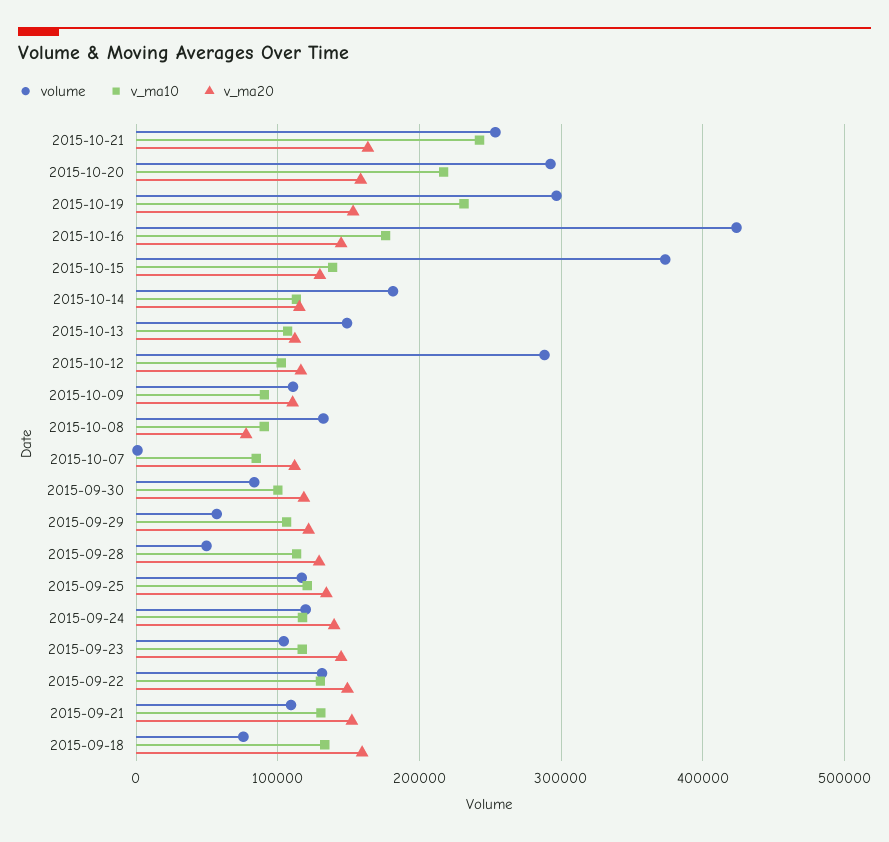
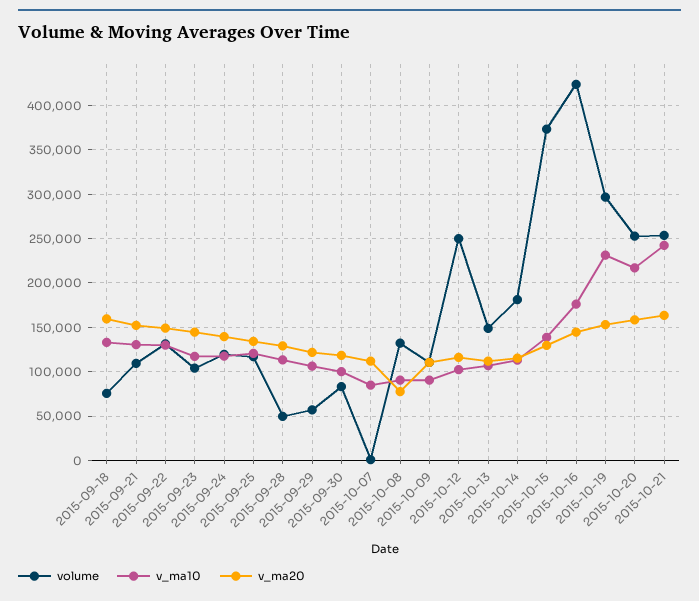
volume, 2015-10-20: 290000 -> 250000
volume, 2015-10-12: 290000 -> 250000

